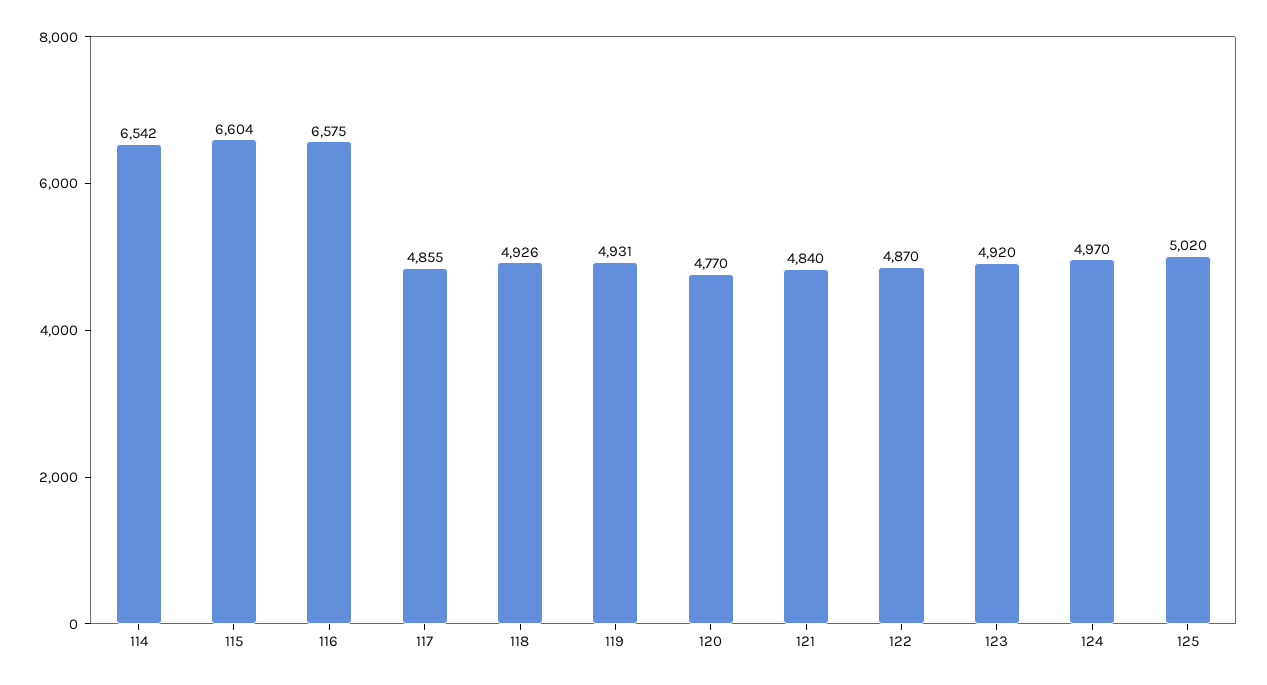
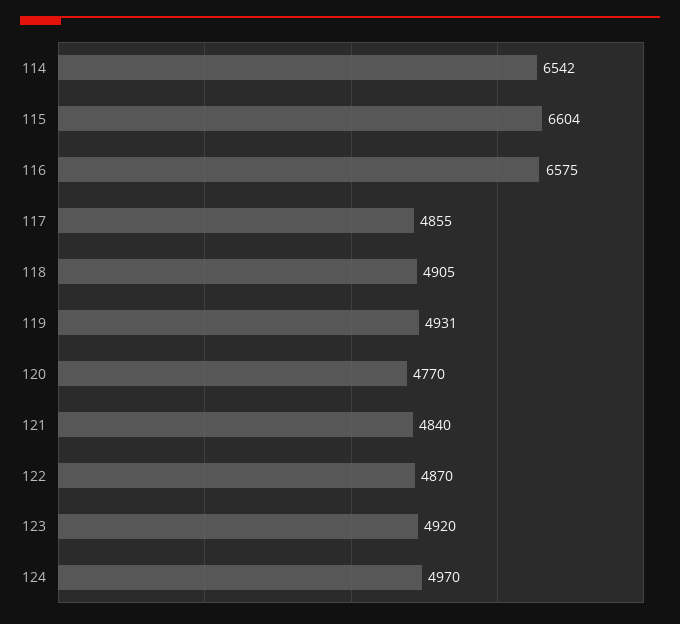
118: 4926 -> 4905
125: 5020 -> none

